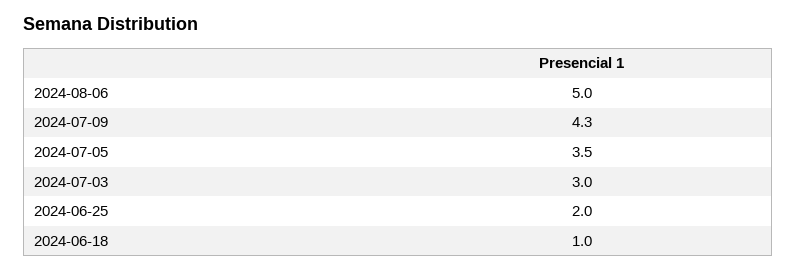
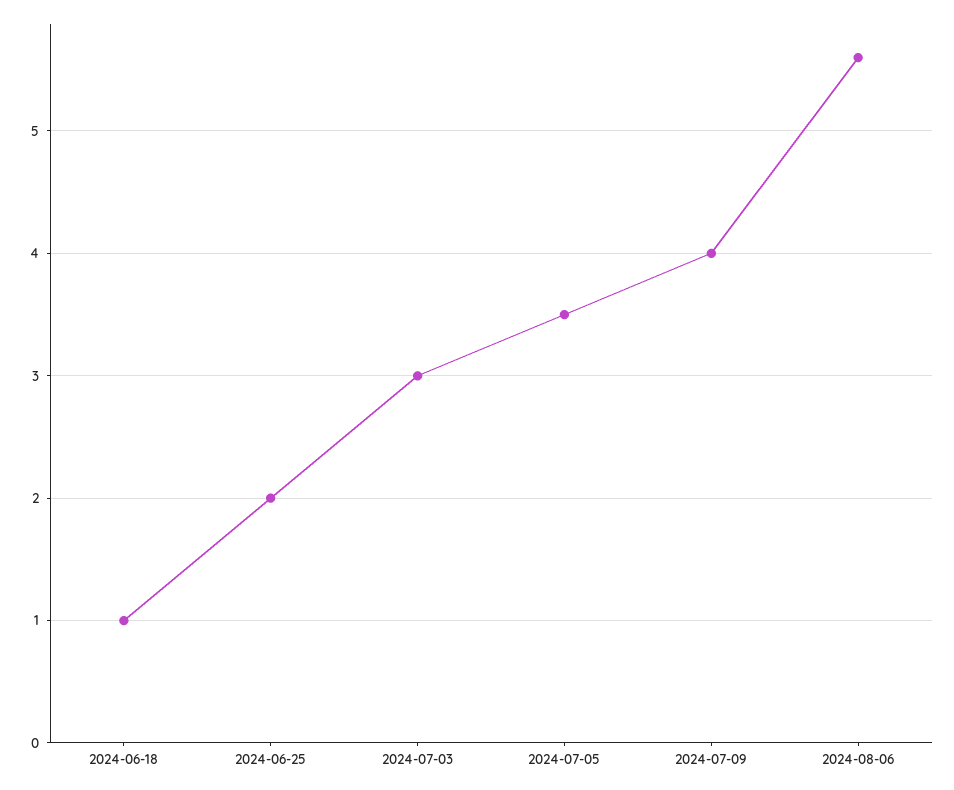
2024-08-06: 5 -> 5.6
2024-07-09: 4.3 -> 4

